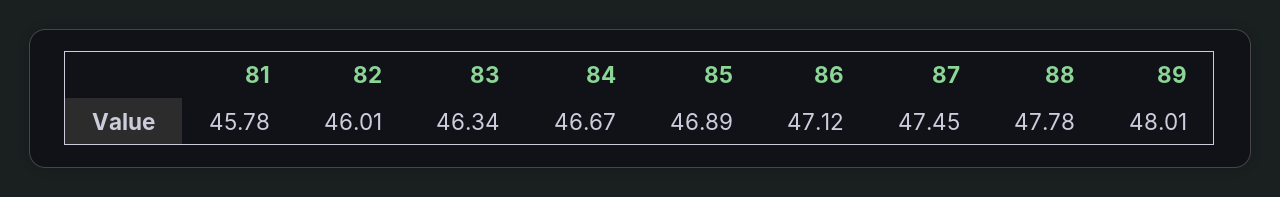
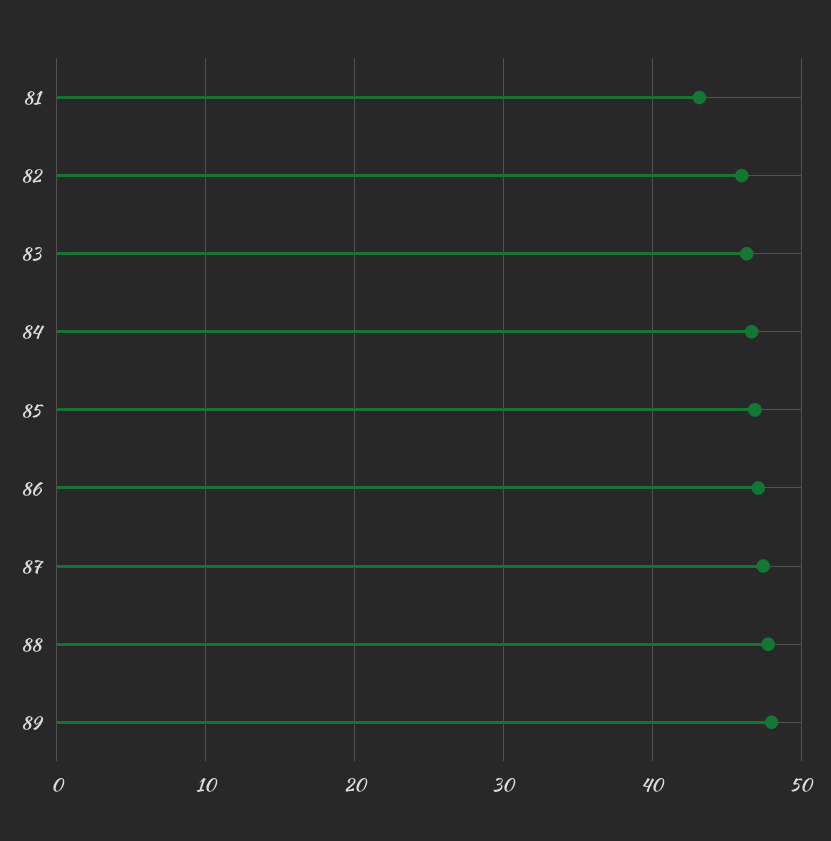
81: 45.78 -> 43

